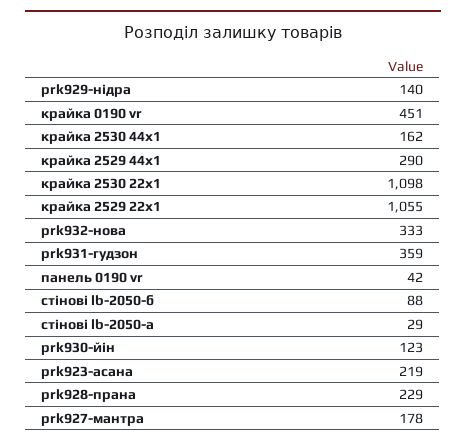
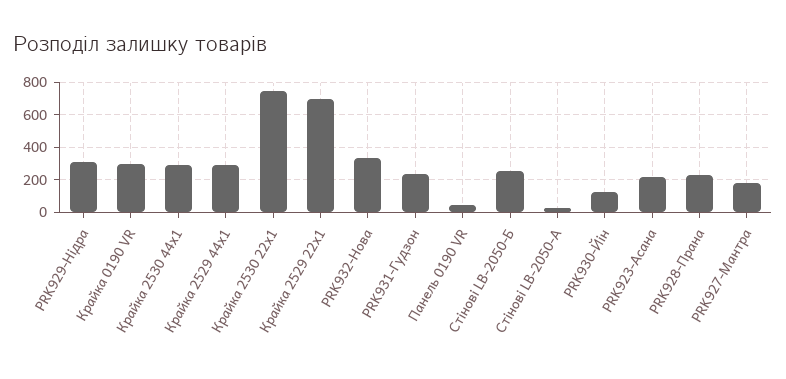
prk929-нідра: 140 -> 300
крайка 0190 vr: 451 -> 300
крайка 2530 44x1: 162 -> 300
крайка 2530 22x1: 1098 -> 750
крайка 2529 22x1: 1055 -> 700
prk931-гудзон: 359 -> 250
стінові lb-2050-б: 88 -> 250

